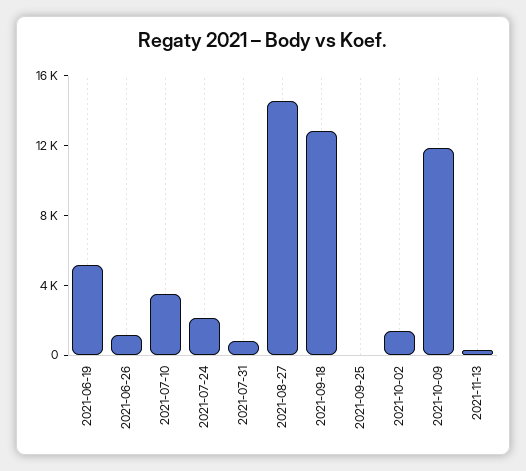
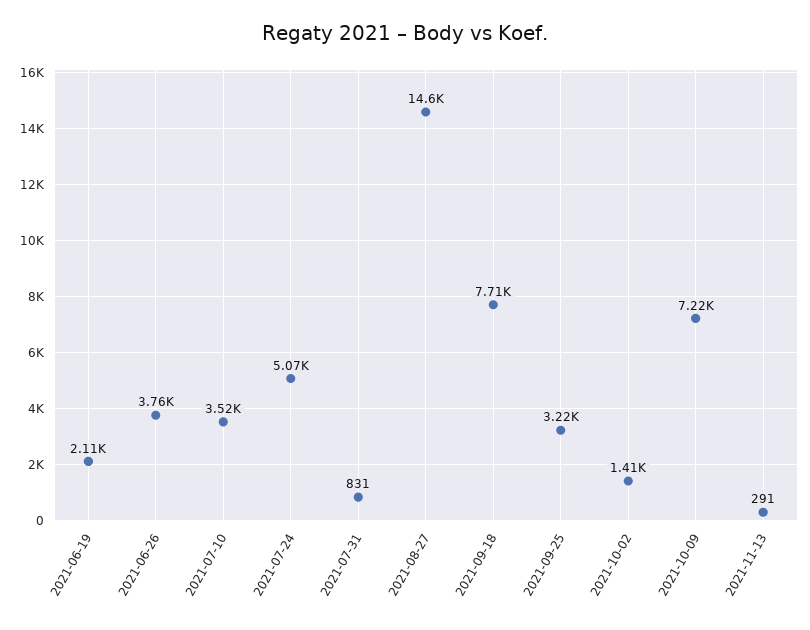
2021-06-19: 5000 -> 2110
2021-06-26: 1000 -> 3760
2021-07-24: 2000 -> 5070
2021-09-18: 13000 -> 7710
2021-09-25: 0 -> 3220
2021-10-09: 12000 -> 7220

